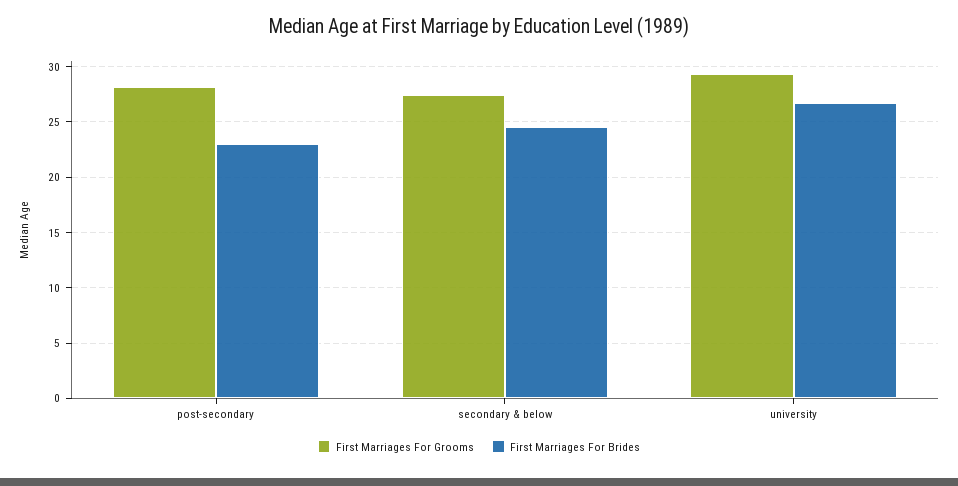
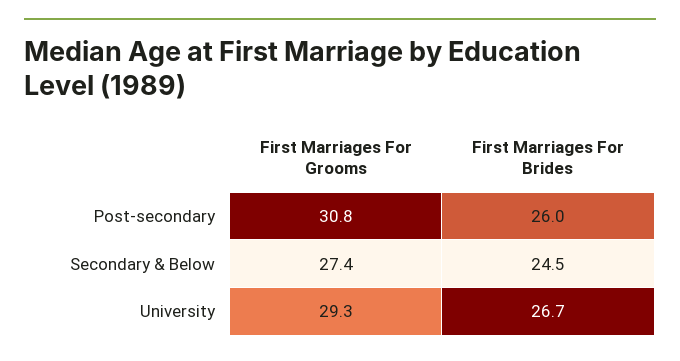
First Marriages For Grooms, post-secondary: 28 -> 30.8
First Marriages For Brides, post-secondary: 23 -> 26

